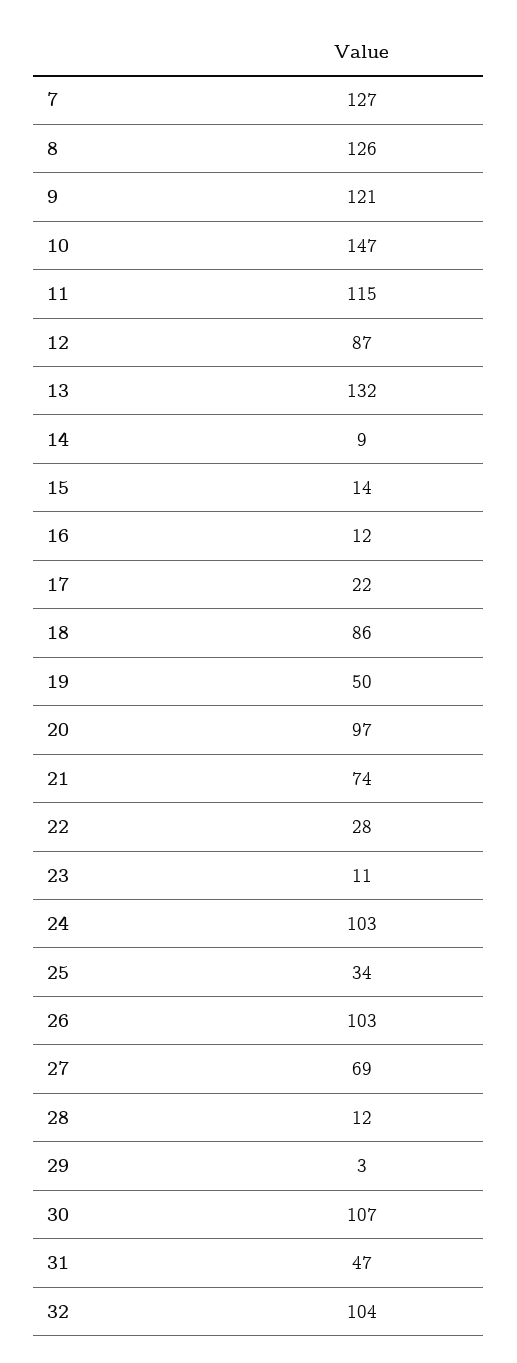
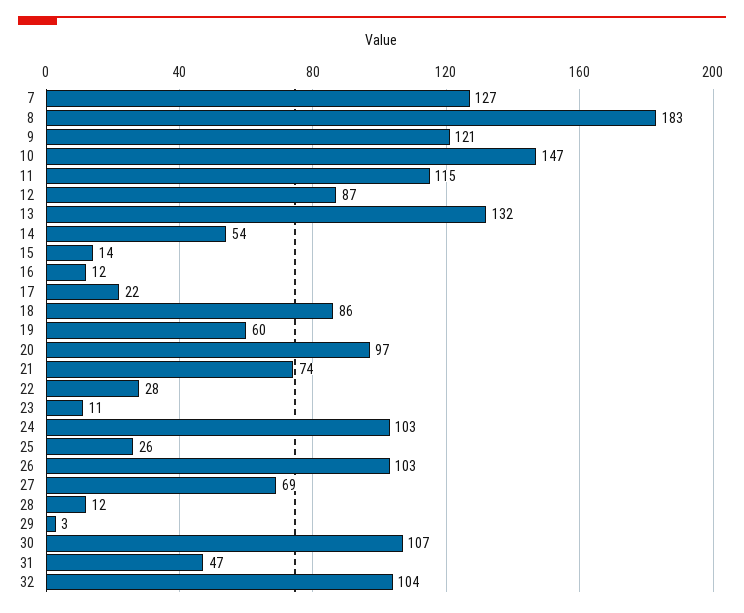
8: 126 -> 183
14: 9 -> 54
19: 50 -> 60
25: 34 -> 26

